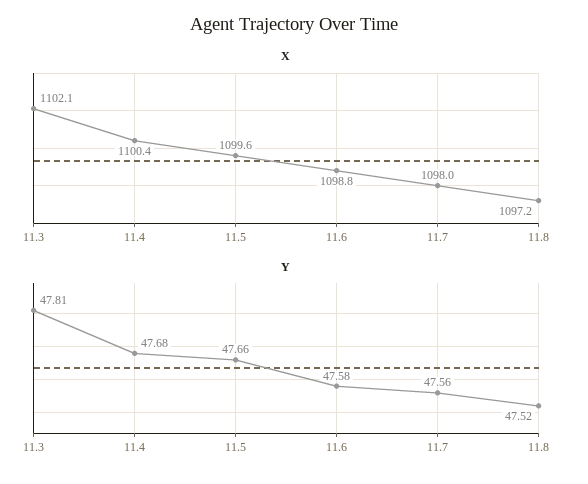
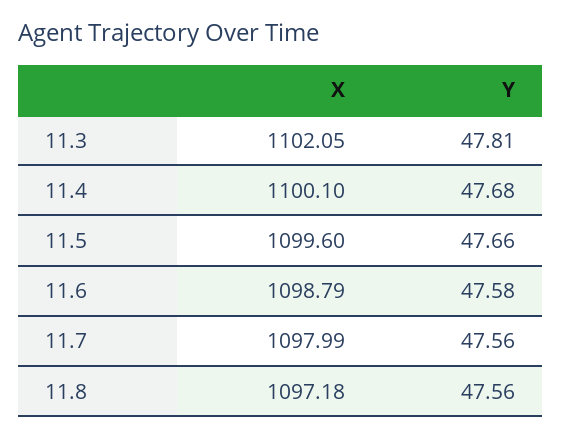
X, 11.4: 1100.4 -> 1100.1
Y, 11.8: 47.52 -> 47.56

